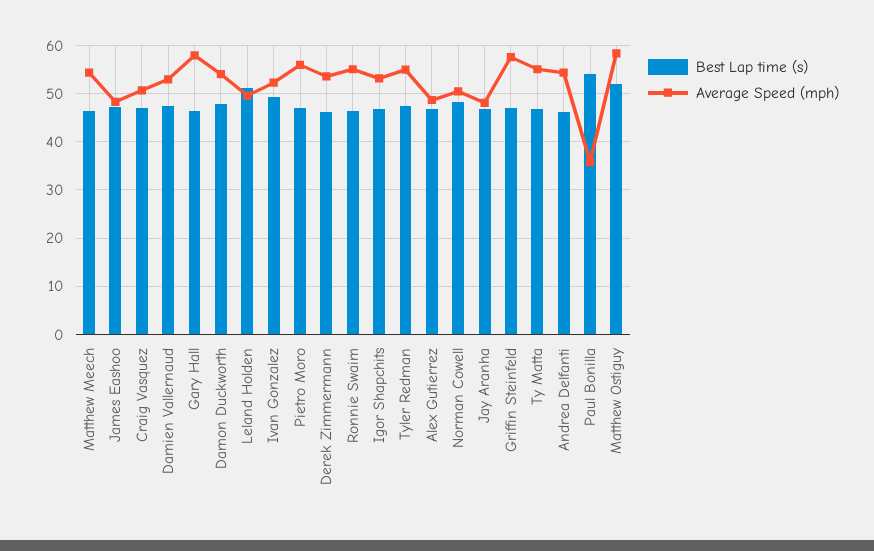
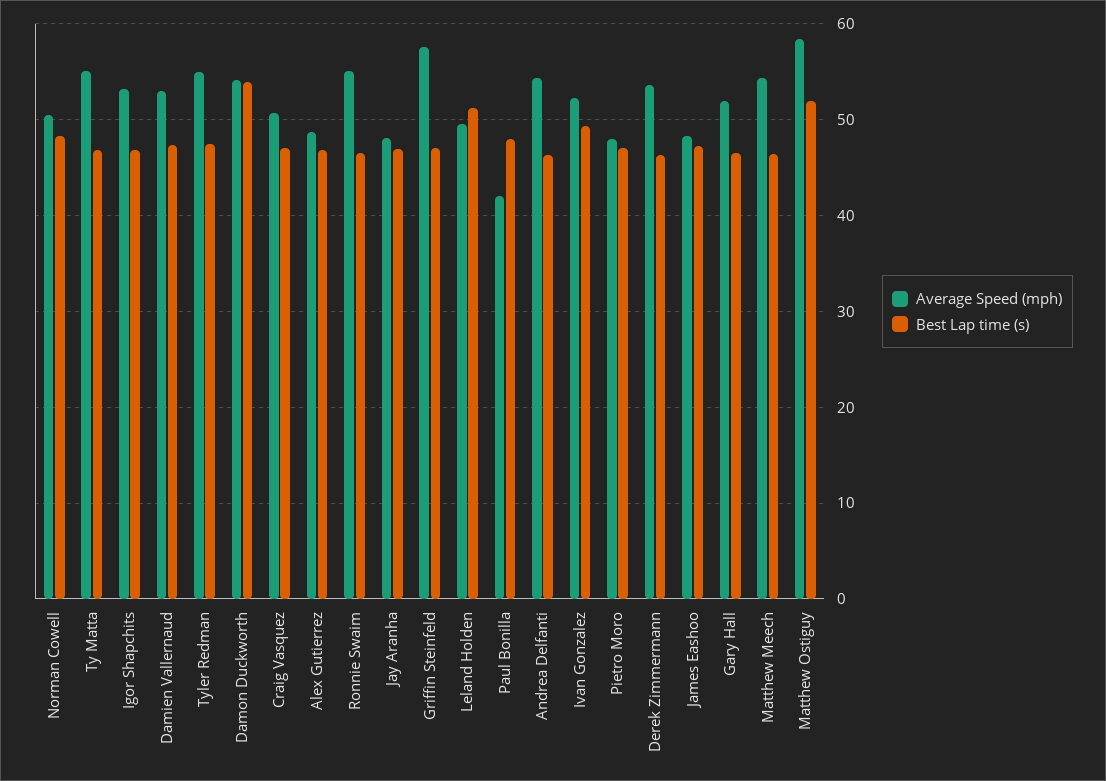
Average Speed (mph), Gary Hall: 58 -> 52
Best Lap time (s), Damon Duckworth: 48 -> 54
Average Speed (mph), Pietro Moro: 56 -> 48
Best Lap time (s), Paul Bonilla: 54 -> 48
Average Speed (mph), Paul Bonilla: 36 -> 42

